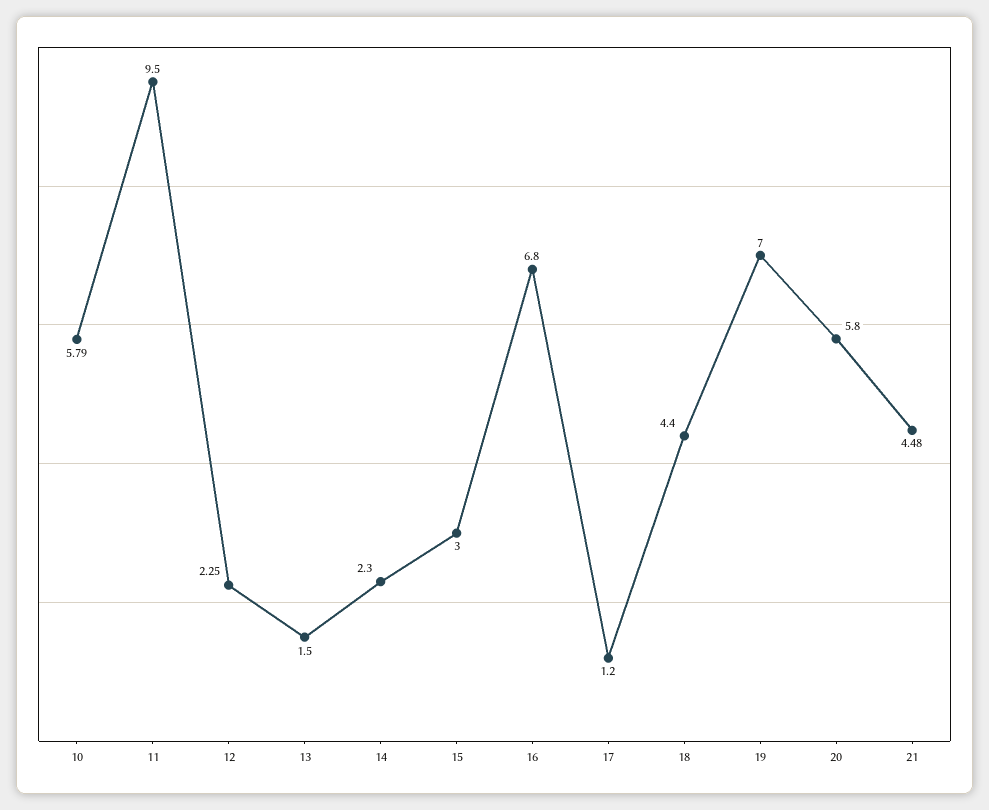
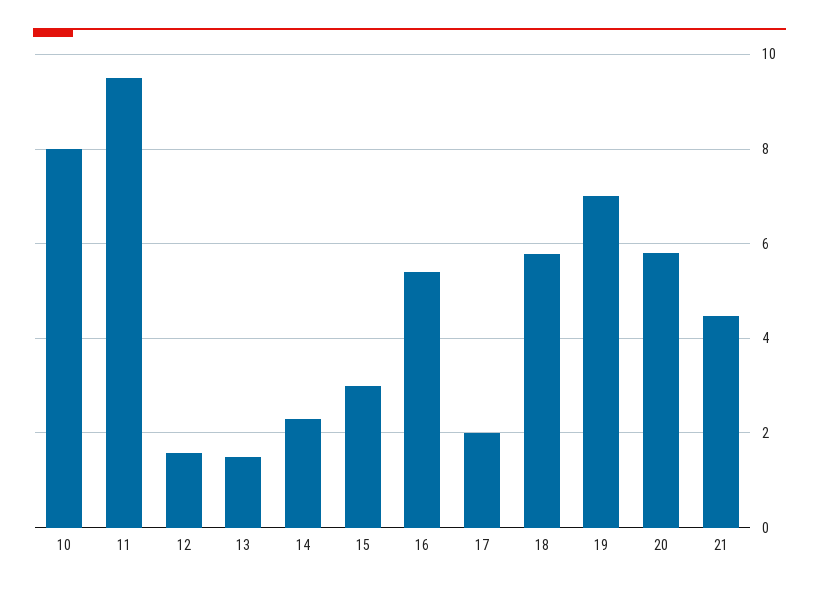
10: 5.79 -> 8
12: 2.25 -> 1.6
16: 6.8 -> 5.4
17: 1.2 -> 2
18: 4.4 -> 5.8

